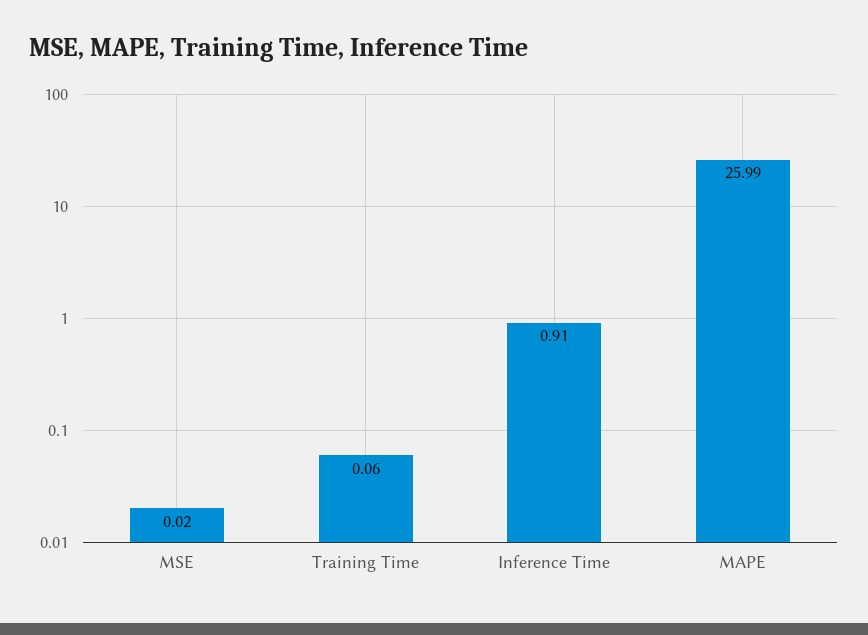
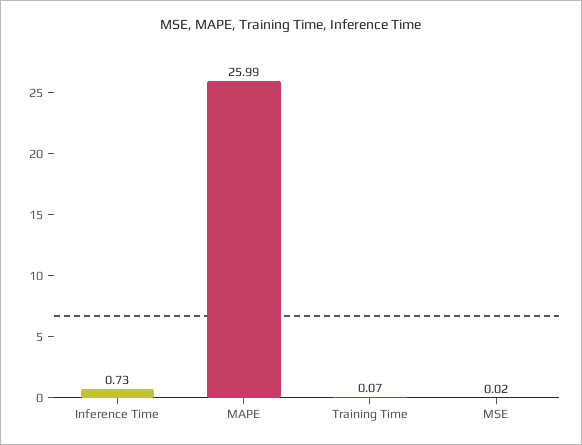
Training Time: 0.06 -> 0.07
Inference Time: 0.91 -> 0.73

